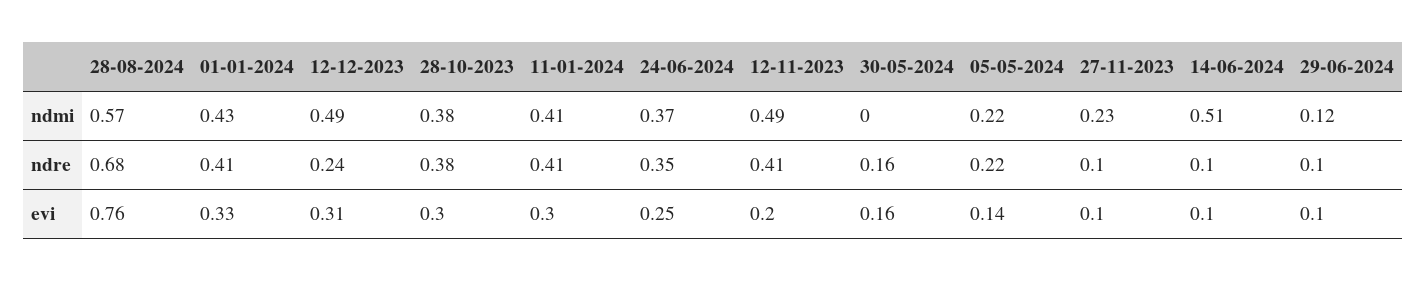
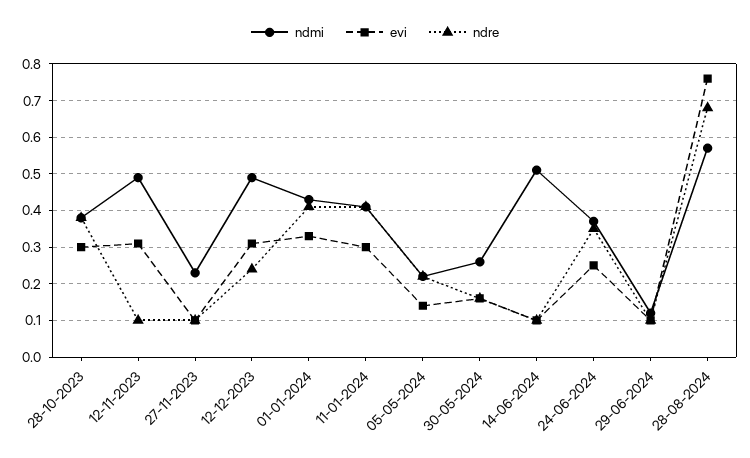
ndmi, 30-05-2024: 0 -> 0.25
ndre, 12-11-2023: 0.41 -> 0.1
evi, 12-11-2023: 0.2 -> 0.3

